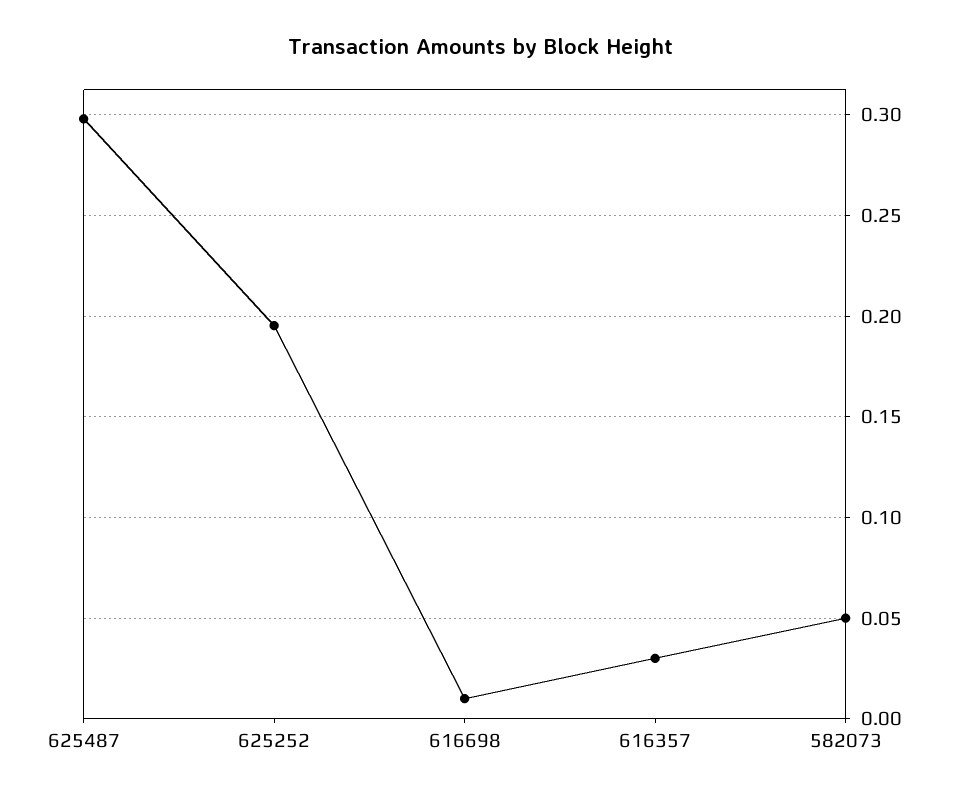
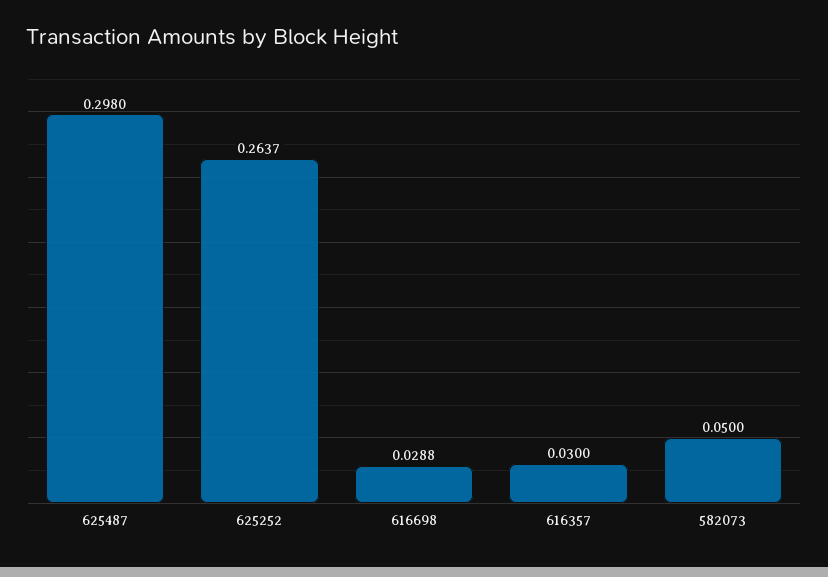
625252: 0.195 -> 0.2637
616698: 0.01 -> 0.0288

